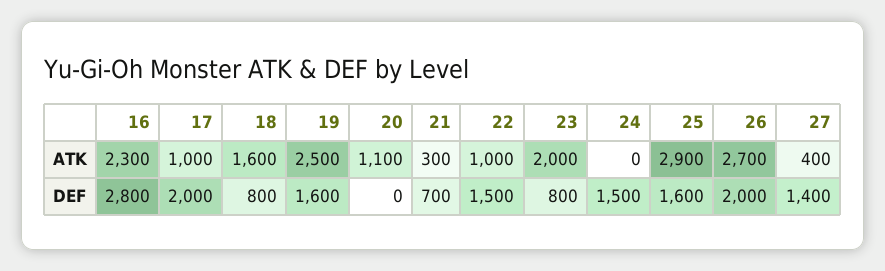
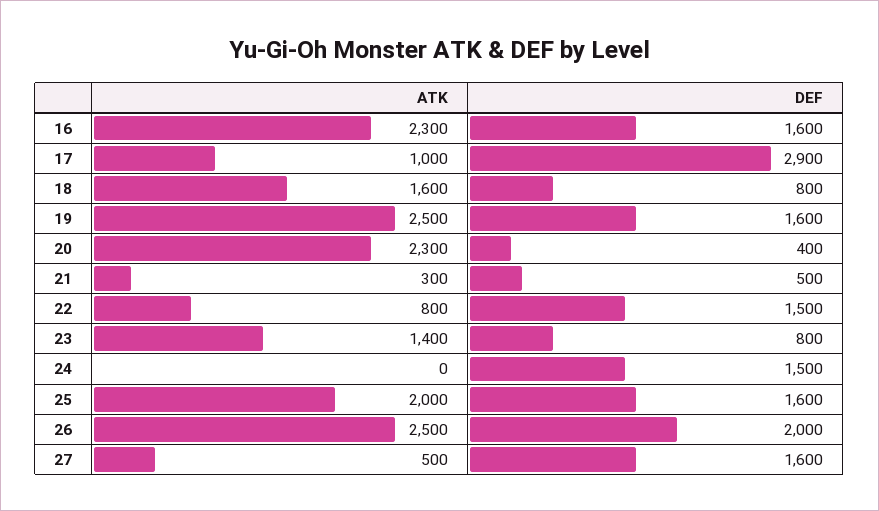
20, ATK: 1100 -> 2300
22, ATK: 1000 -> 800
23, ATK: 2000 -> 1400
25, ATK: 2900 -> 2000
26, ATK: 2700 -> 2500
27, ATK: 400 -> 500
16, DEF: 2800 -> 1600
17, DEF: 2000 -> 2900
20, DEF: 0 -> 400
21, DEF: 700 -> 500
27, DEF: 1400 -> 1600

